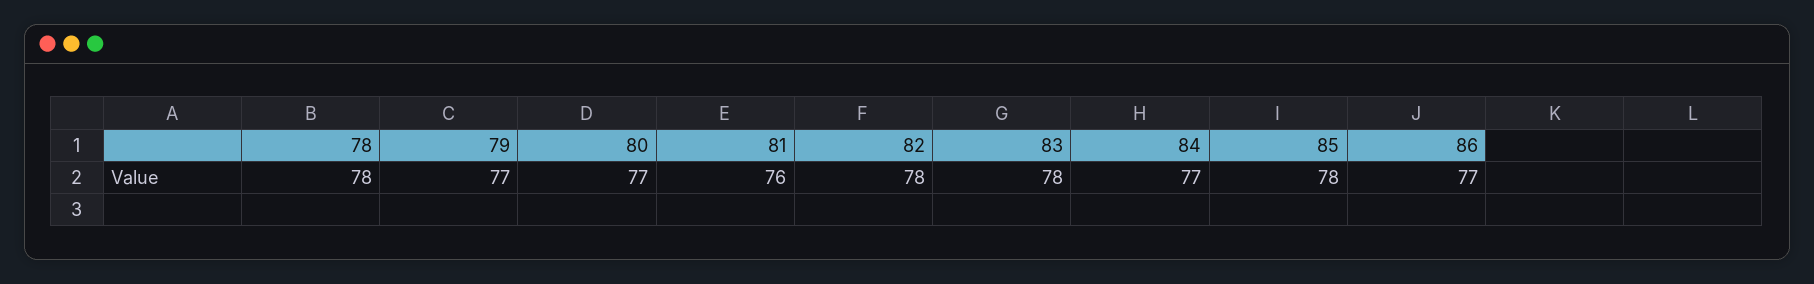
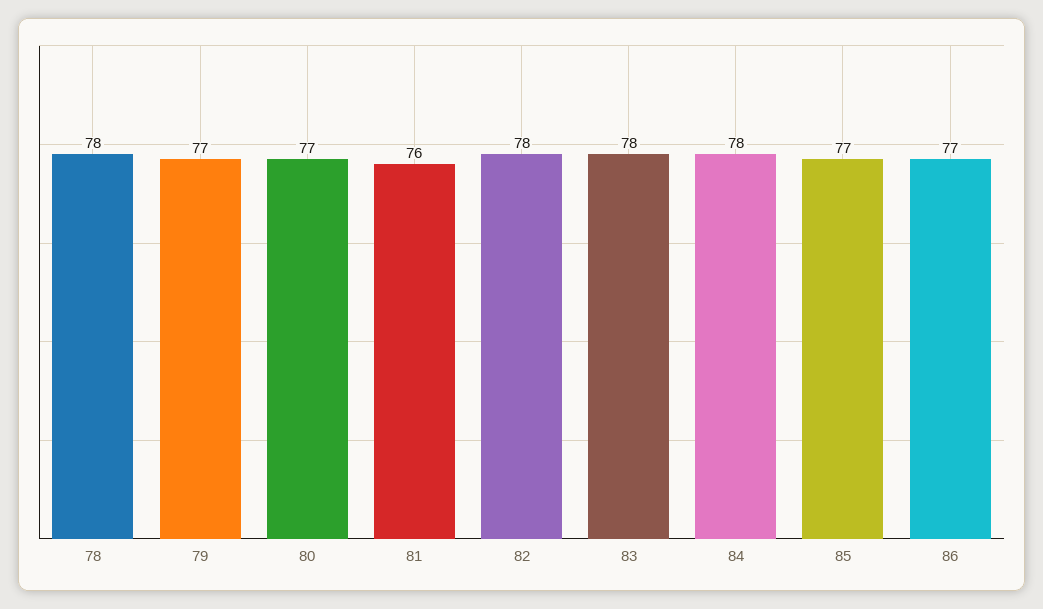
84: 77 -> 78
85: 78 -> 77

